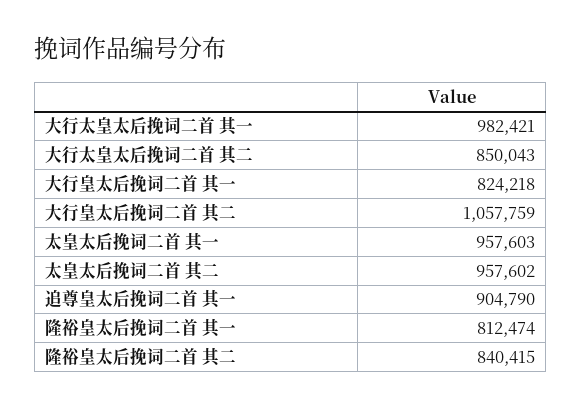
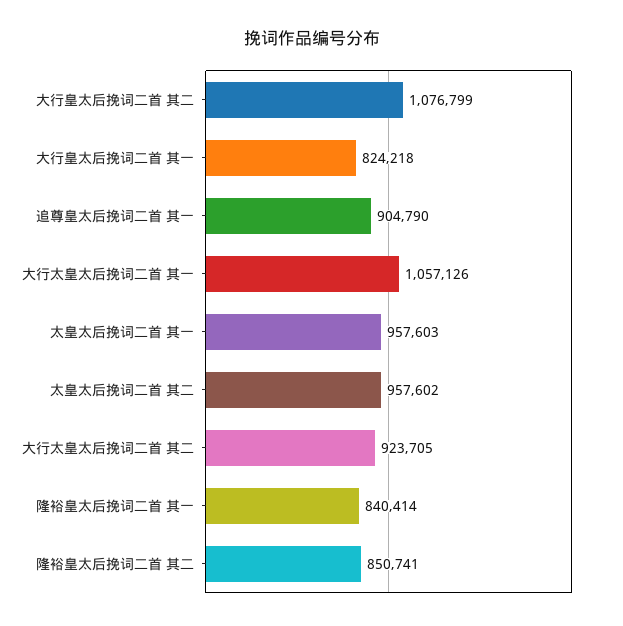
大行太皇太后挽词二首 其一: 982421 -> 1057126
大行太皇太后挽词二首 其二: 850043 -> 923705
大行皇太后挽词二首 其二: 1057759 -> 1076799
隆裕皇太后挽词二首 其一: 812474 -> 840414
隆裕皇太后挽词二首 其二: 840415 -> 850741

